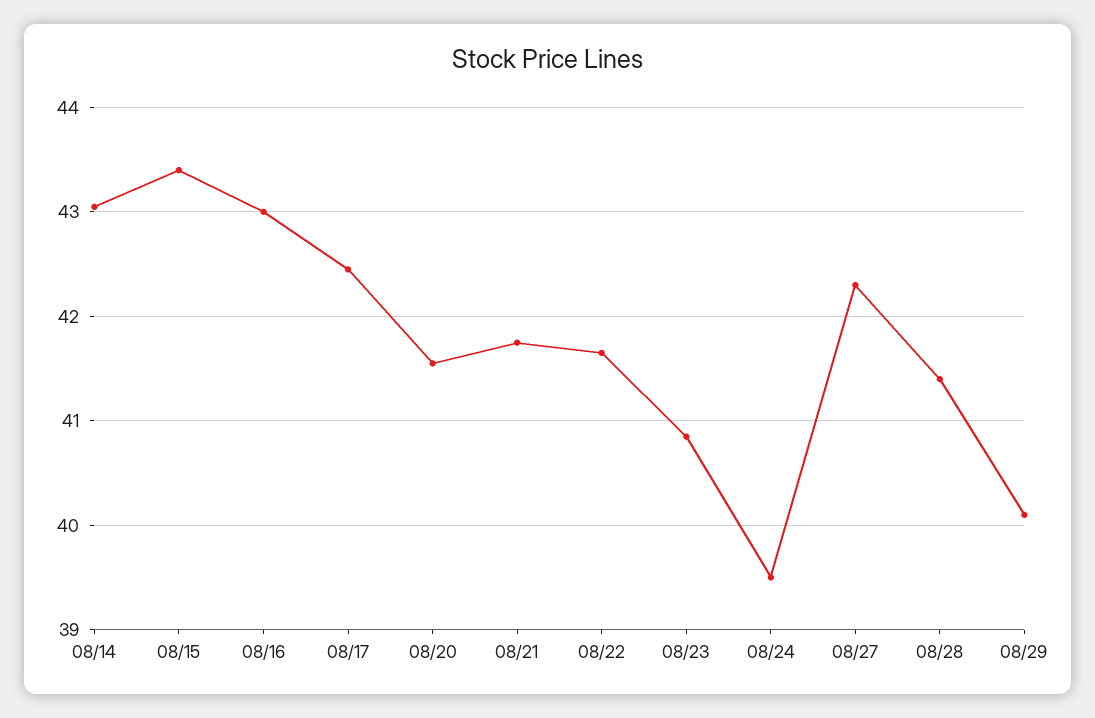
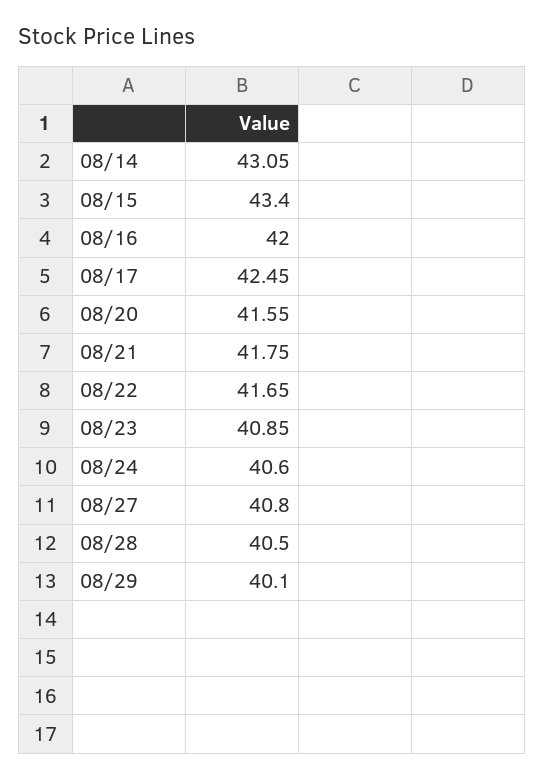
08/16: 43 -> 42
08/24: 39.5 -> 40.6
08/27: 42.3 -> 40.8
08/28: 41.4 -> 40.5

